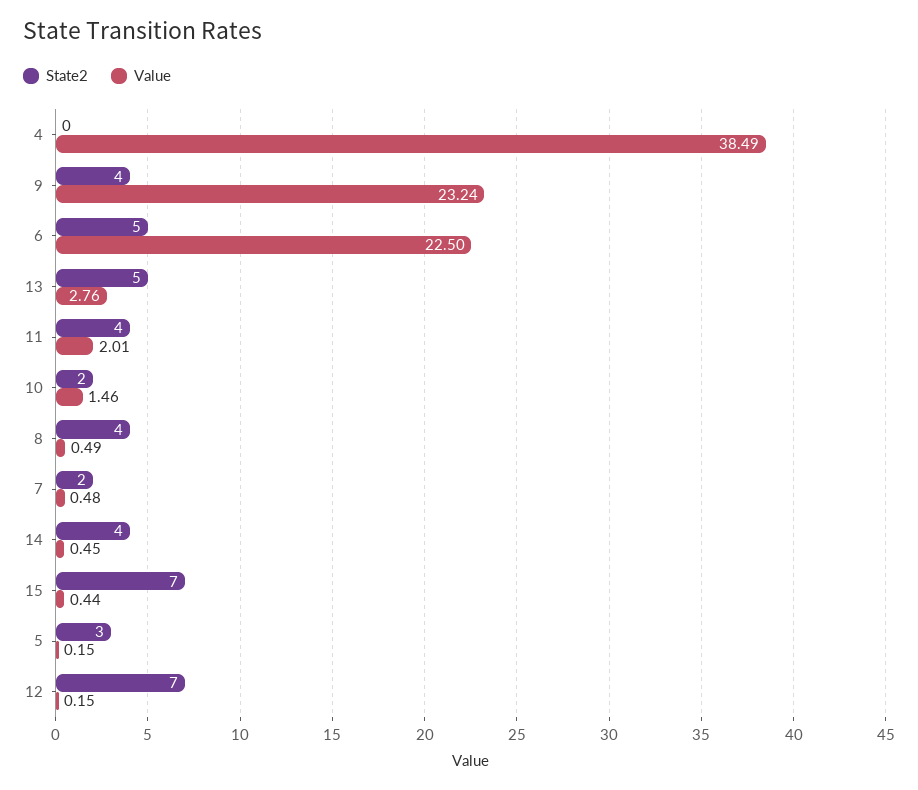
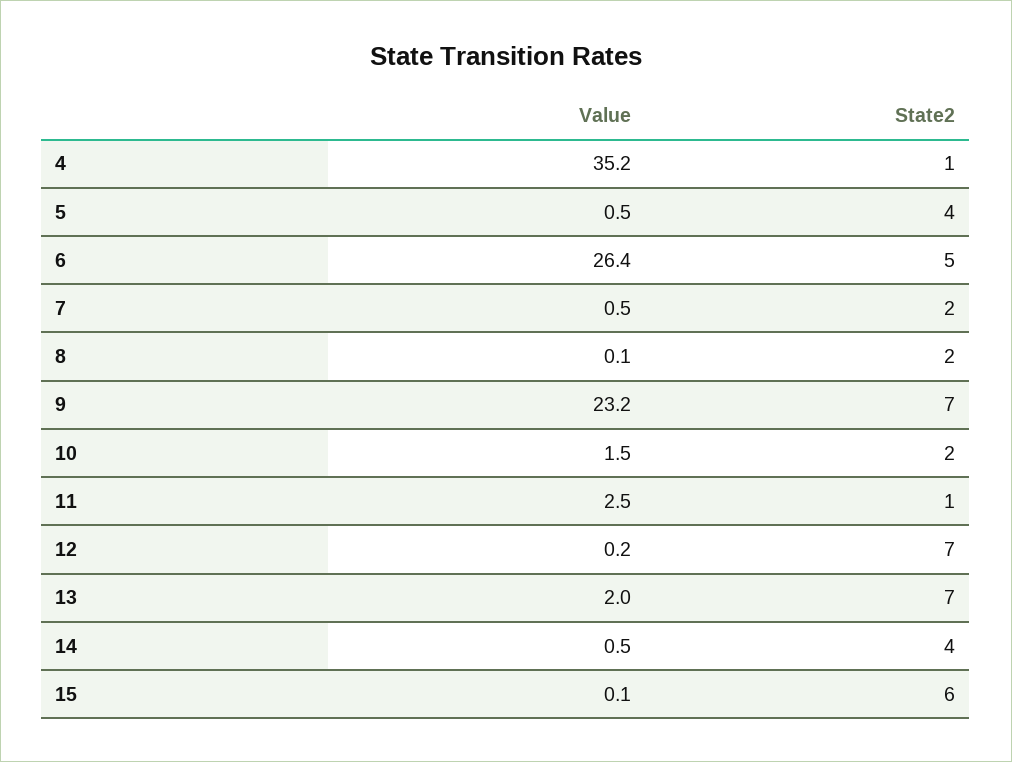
State2, 4: 0 -> 1
Value, 4: 38.49 -> 35.2
State2, 9: 4 -> 7
Value, 6: 22.5 -> 26.4
State2, 13: 5 -> 7
Value, 13: 2.76 -> 2
State2, 11: 4 -> 1
Value, 11: 2.01 -> 2.5
State2, 8: 4 -> 2
Value, 8: 0.49 -> 0.1
State2, 15: 7 -> 6
Value, 15: 0.44 -> 0.1
State2, 5: 3 -> 4
Value, 5: 0.15 -> 0.5

